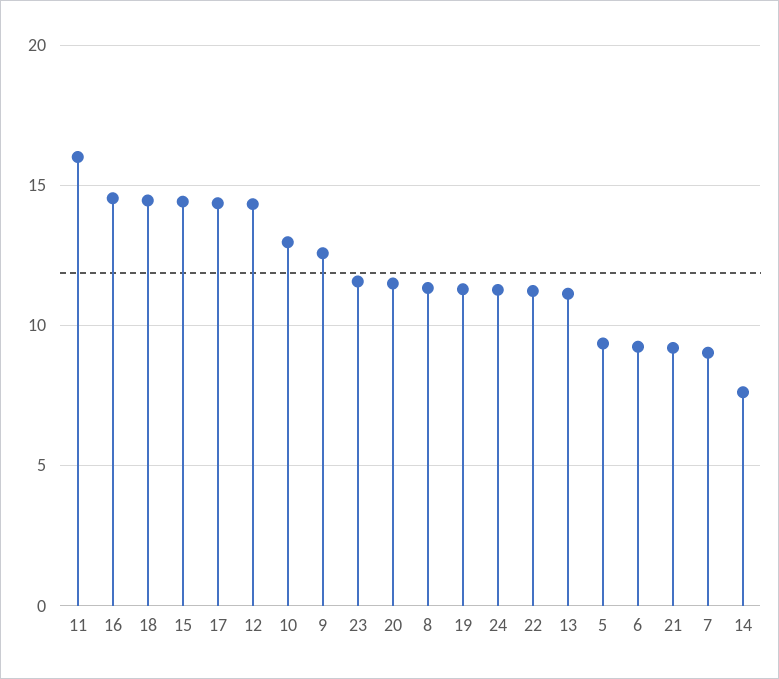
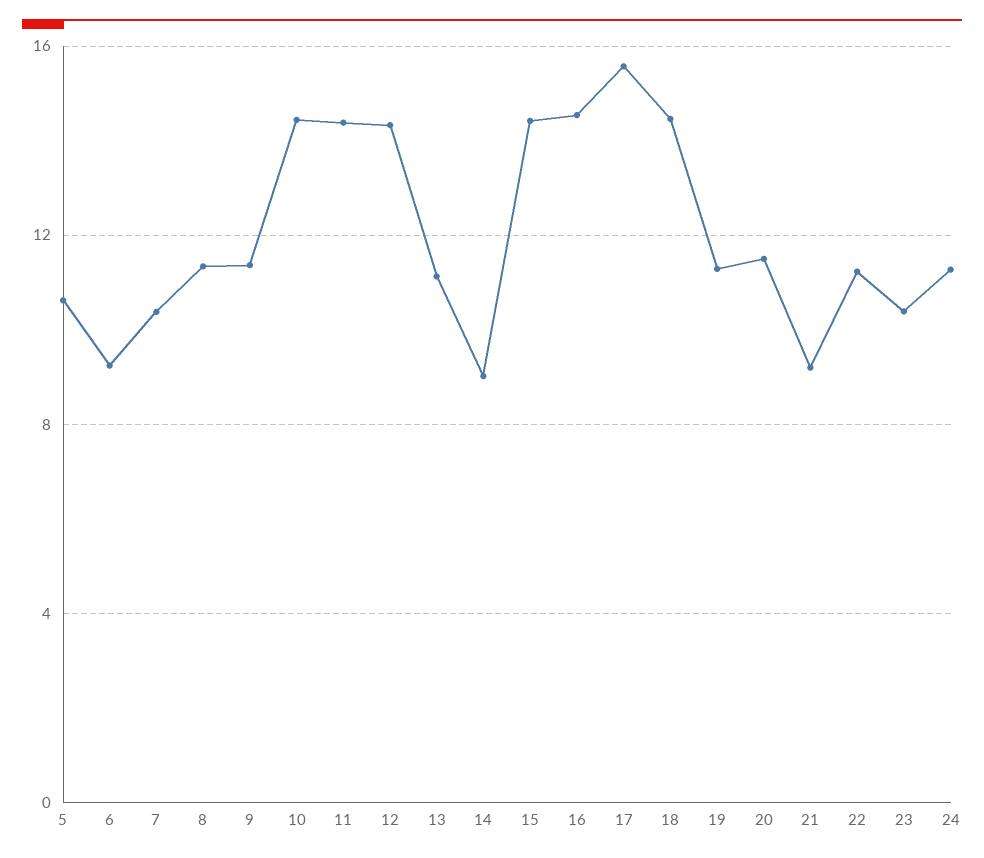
11: 16 -> 14.5
17: 14.5 -> 15.5
10: 13 -> 14.5
9: 12.5 -> 11.5
23: 11.5 -> 10.5
5: 9.5 -> 10.5
7: 9 -> 10.5
14: 7.5 -> 9

